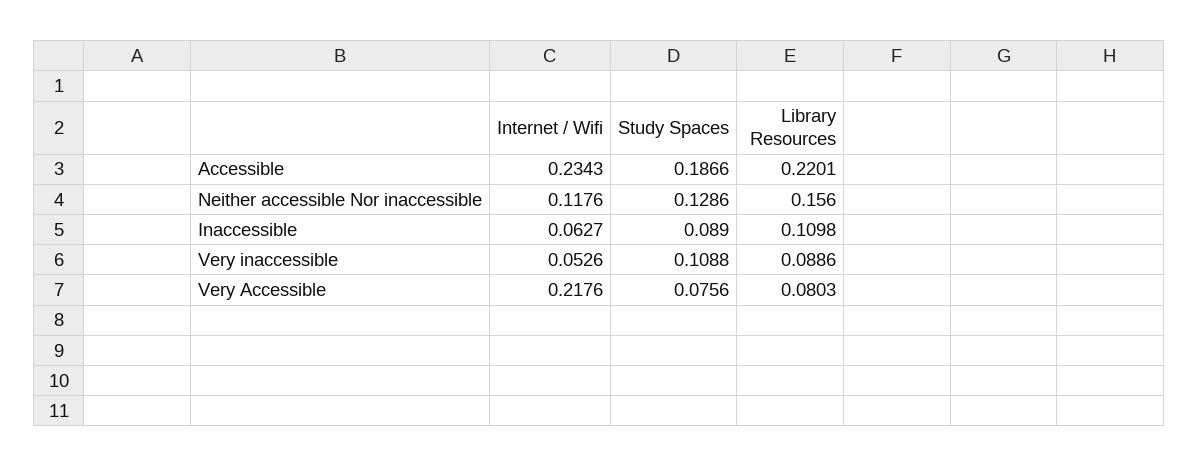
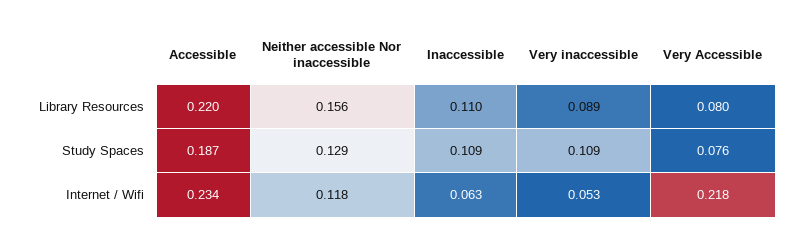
Study Spaces, Inaccessible: 0.089 -> 0.109

